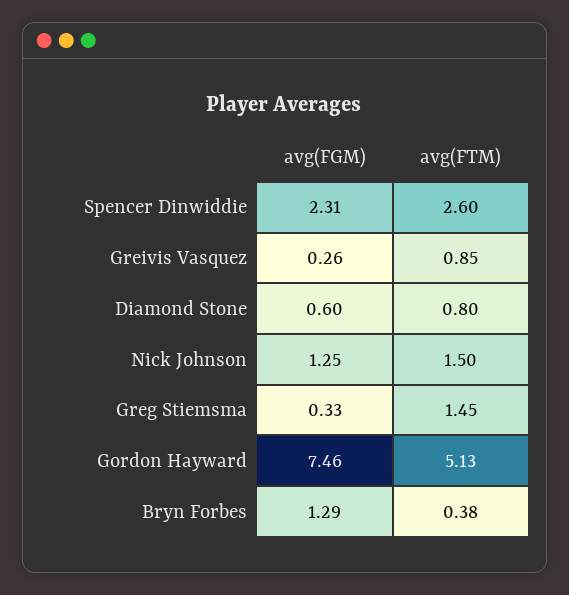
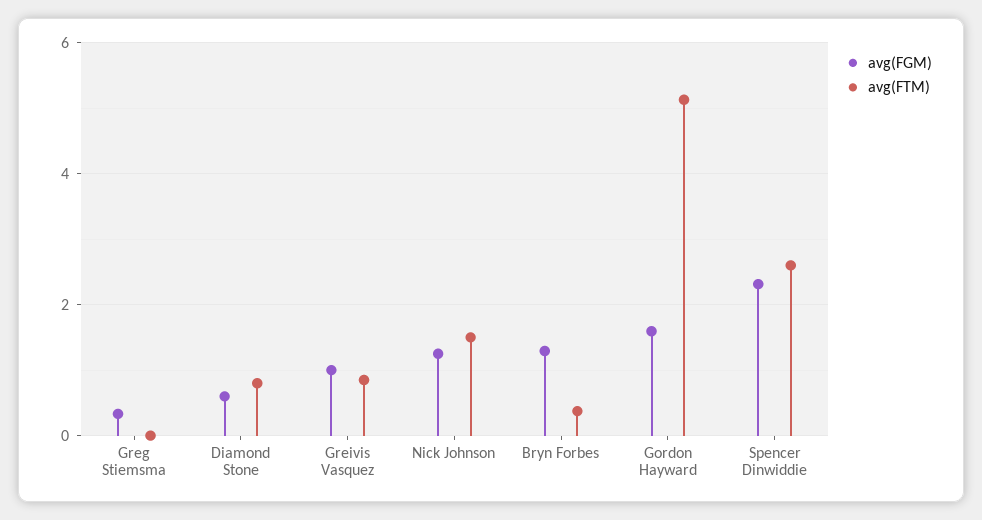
avg(FGM), Greivis Vasquez: 0.26 -> 1
avg(FTM), Greg Stiemsma: 1.45 -> 0
avg(FGM), Gordon Hayward: 7.46 -> 1.6

